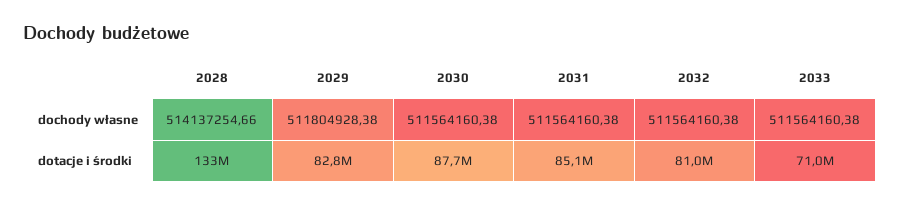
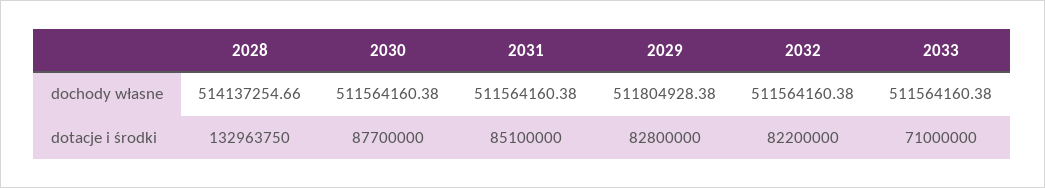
2032, dotacje i środki: 81000000 -> 82200000

